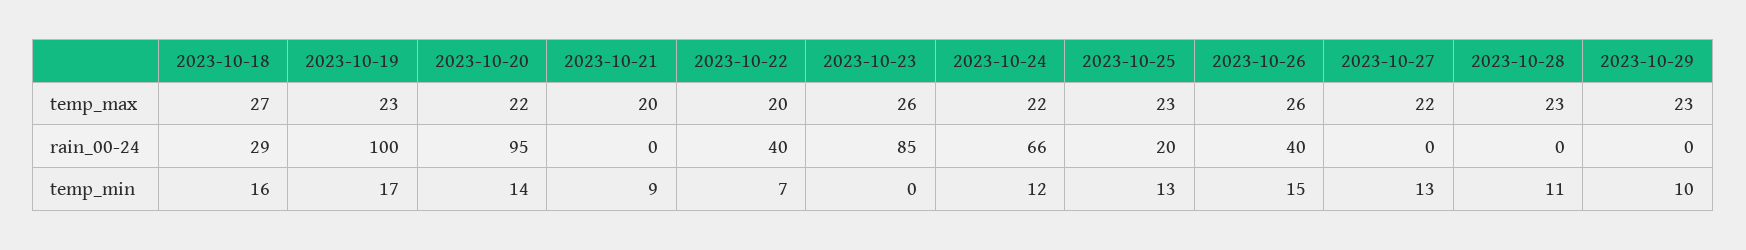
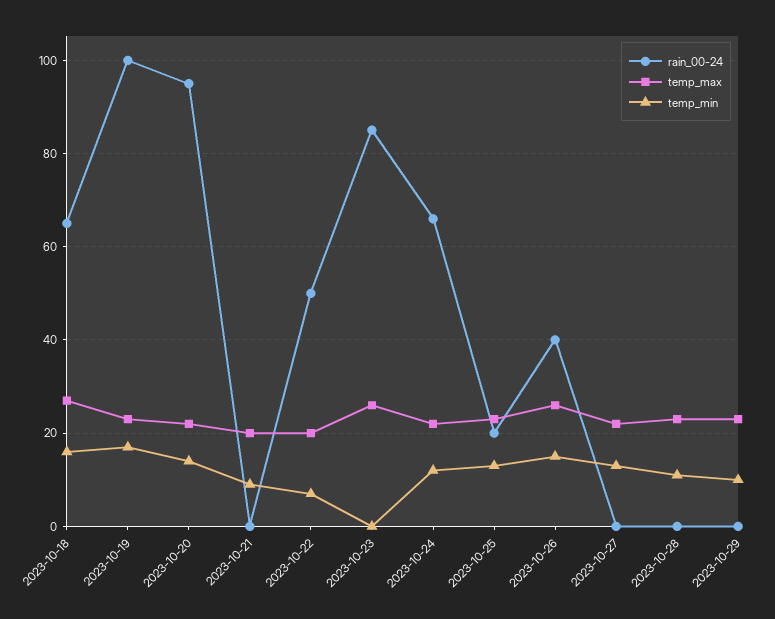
rain_00-24, 2023-10-18: 29 -> 65
rain_00-24, 2023-10-22: 40 -> 50

